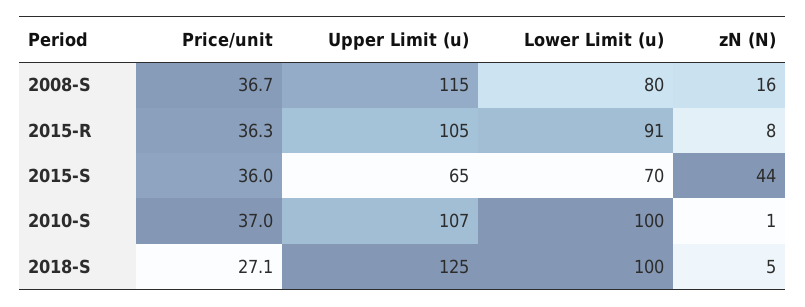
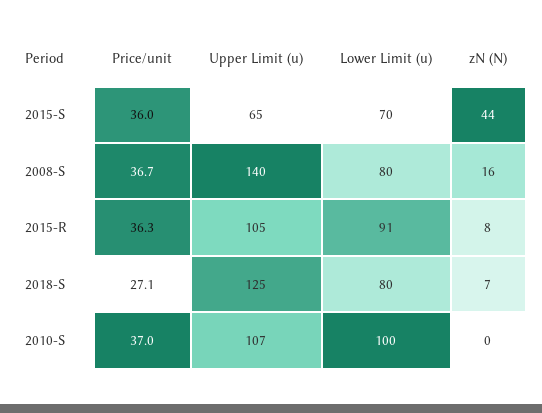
Upper Limit (u), 2008-S: 115 -> 140
zN (N), 2010-S: 1 -> 0
Lower Limit (u), 2018-S: 100 -> 80
zN (N), 2018-S: 5 -> 7

